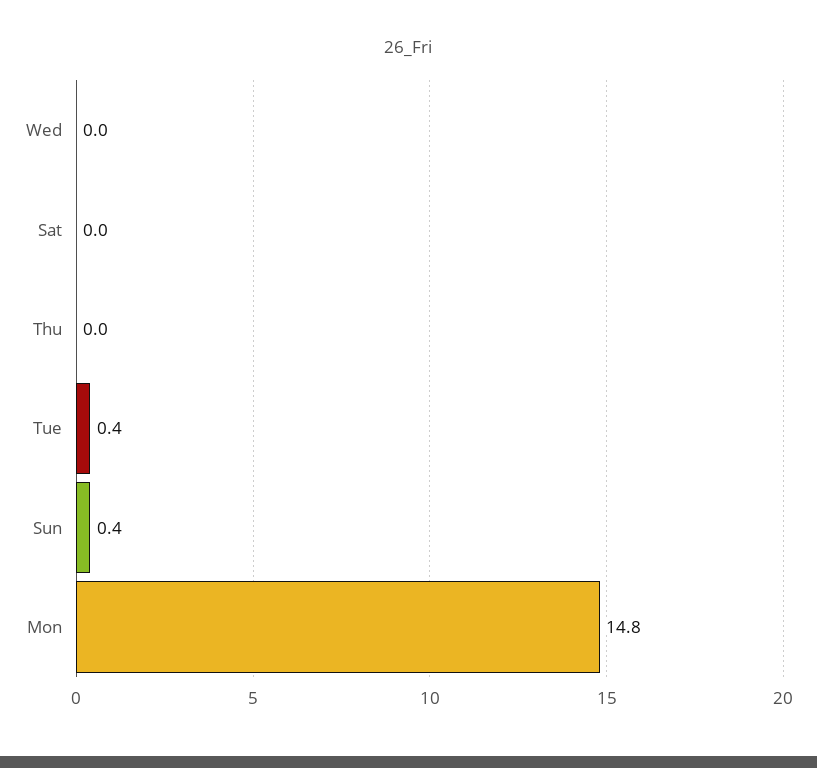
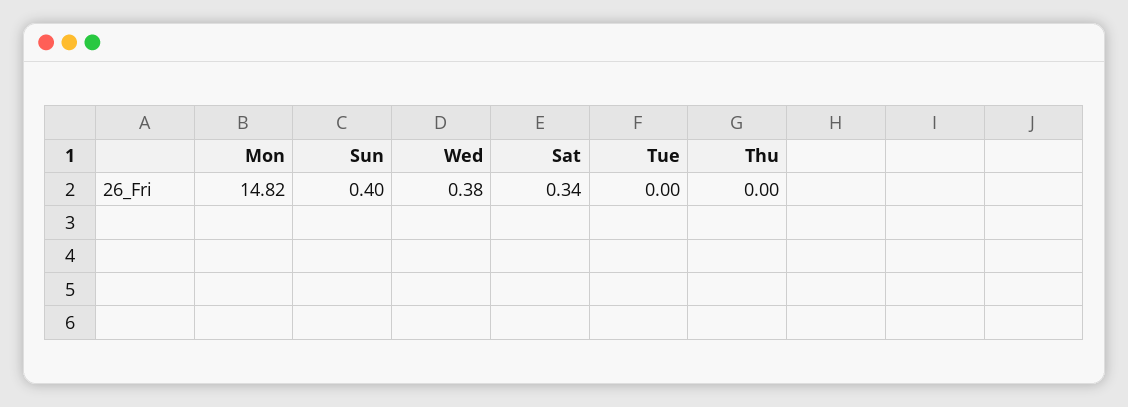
Wed: 0 -> 0.38
Sat: 0 -> 0.34
Tue: 0.4 -> 0

